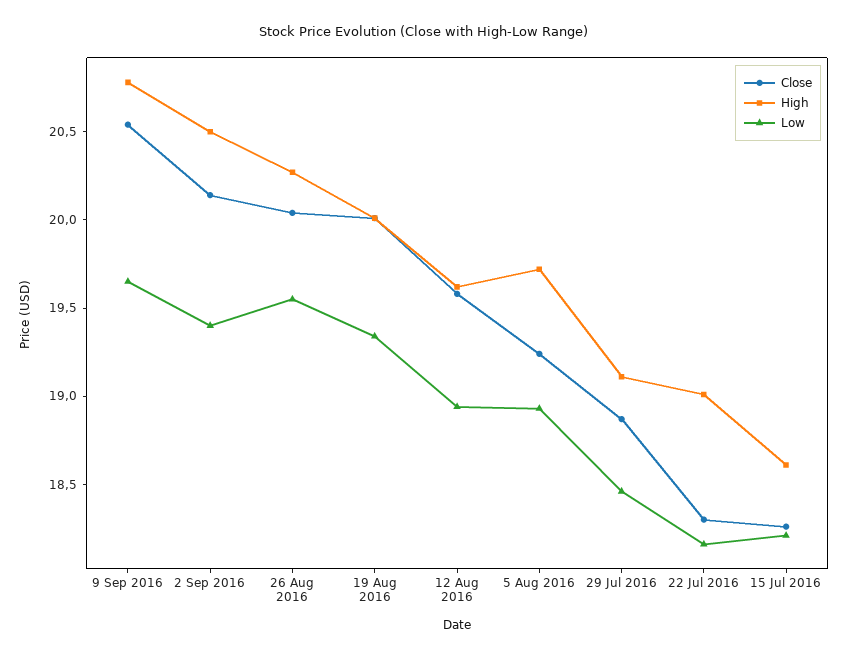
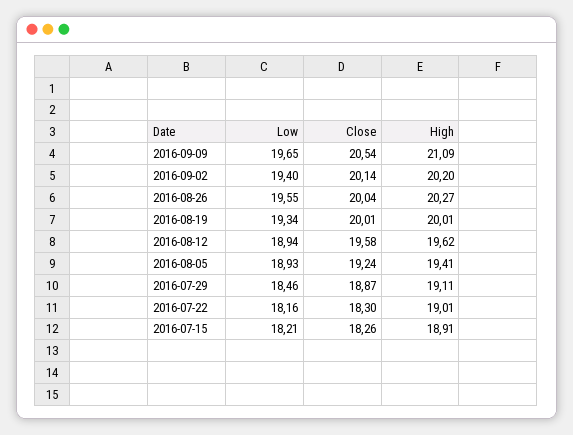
High, 9 Sep 2016: 20.8 -> 21.09
High, 2 Sep 2016: 20.5 -> 20.2
High, 5 Aug 2016: 19.7 -> 19.41
High, 15 Jul 2016: 18.6 -> 18.91

